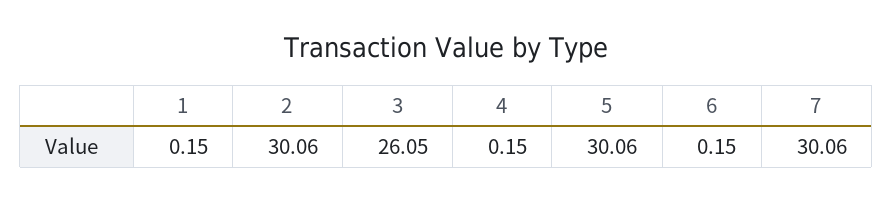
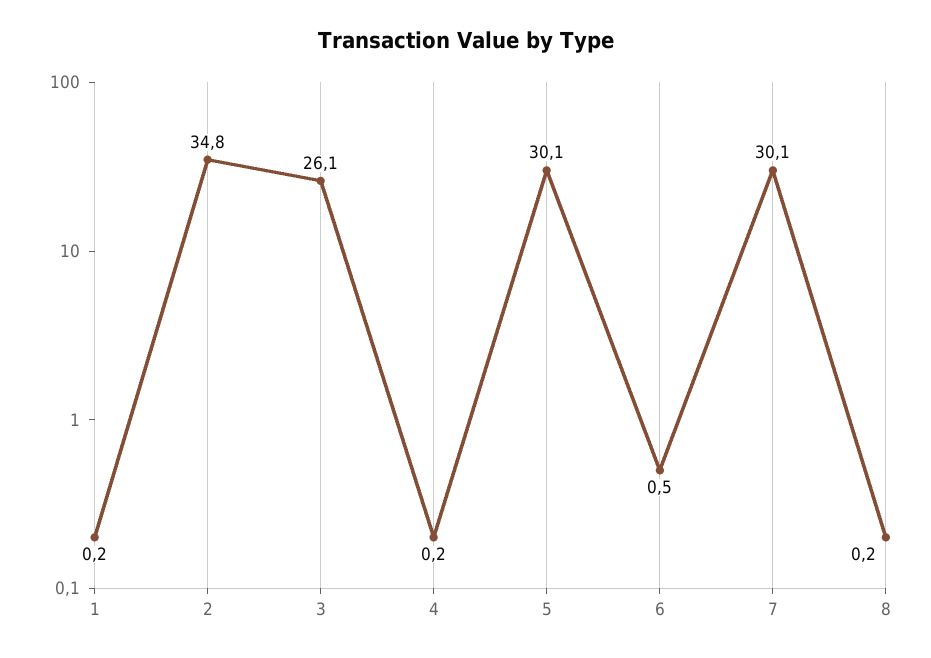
2: 30.06 -> 34.8
6: 0.15 -> 0.5
8: none -> 0.2

